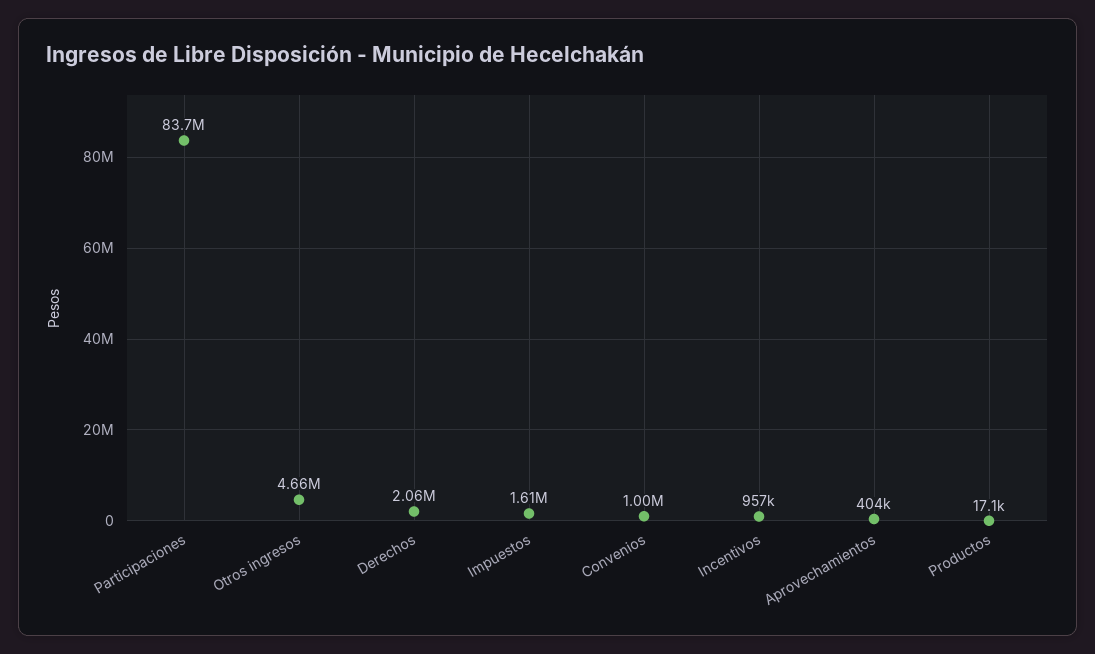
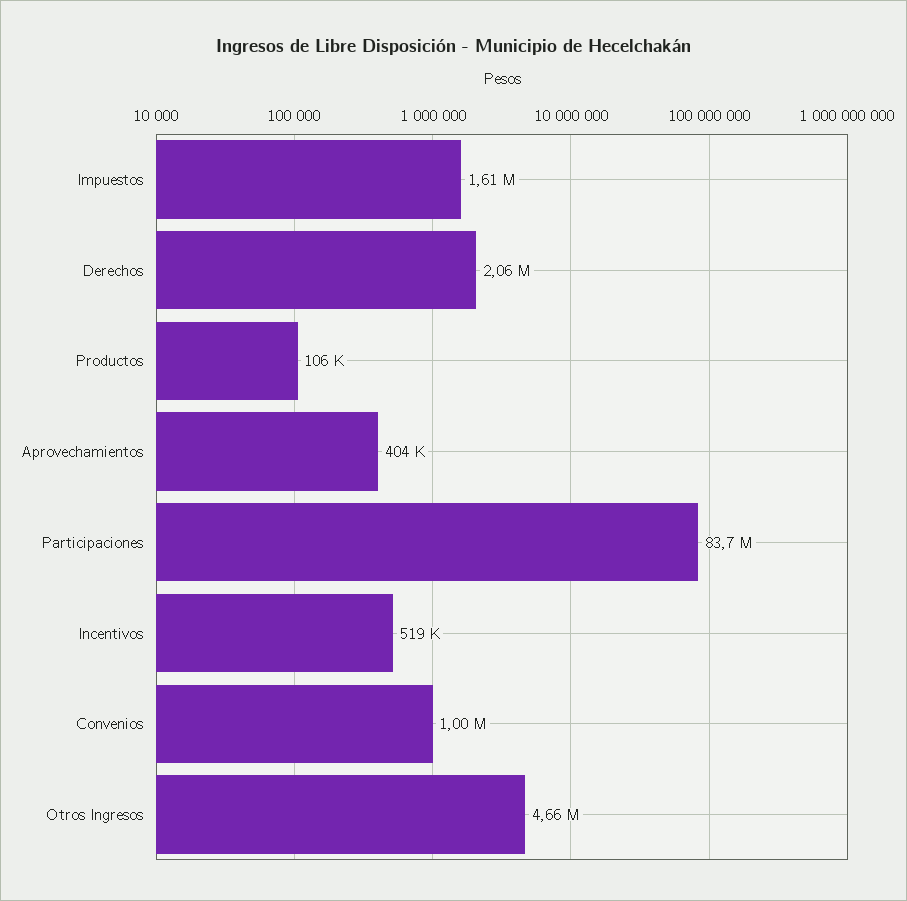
Incentivos: 957000 -> 519000
Productos: 17100 -> 106000

